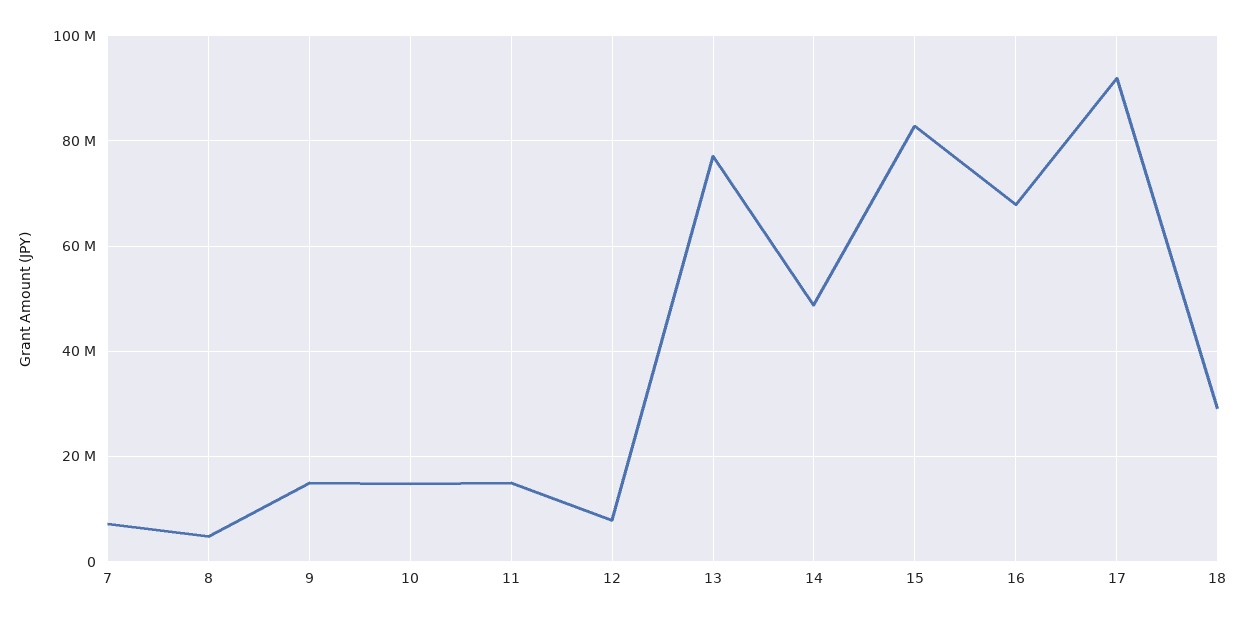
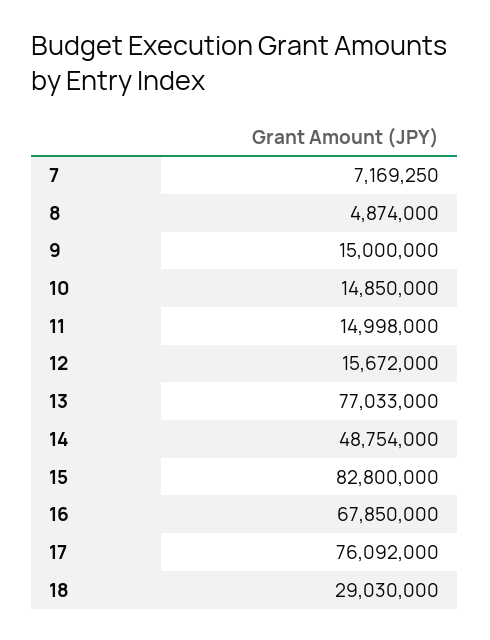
12: 8000000 -> 15672000
17: 92000000 -> 76092000

